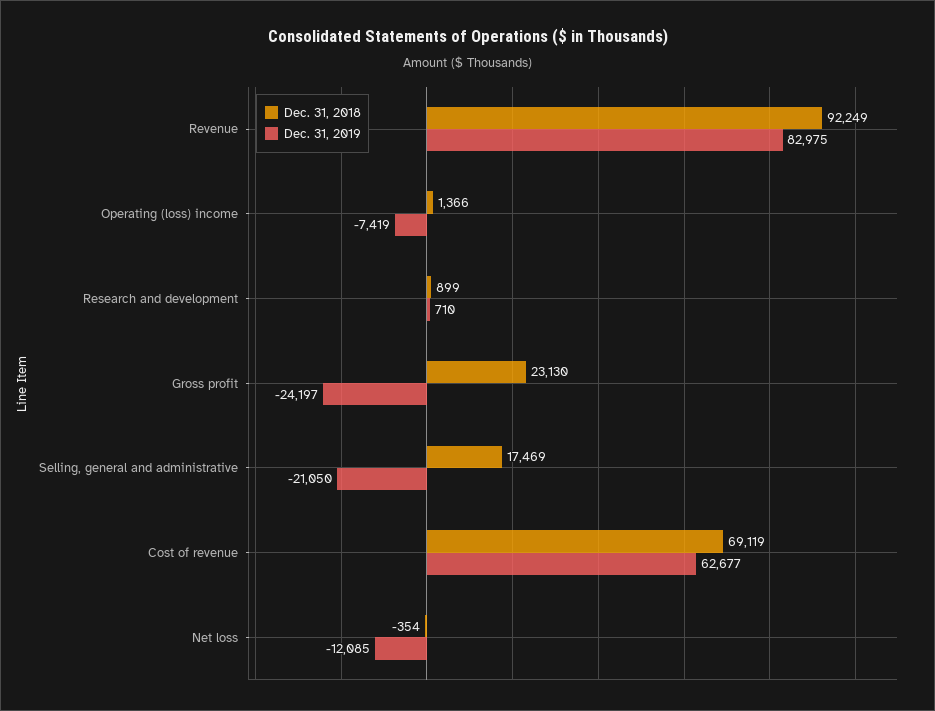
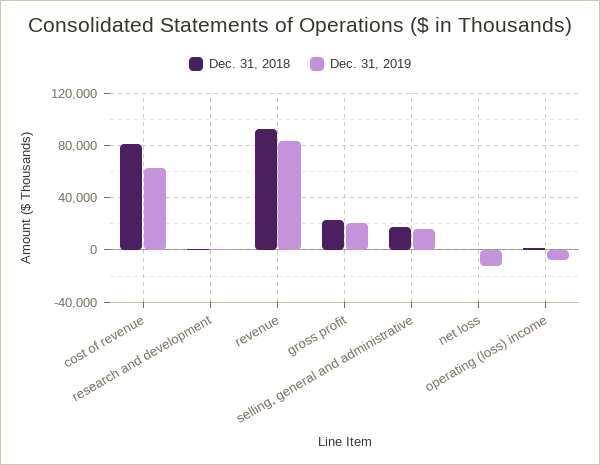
Dec. 31, 2019, Gross profit: -24197 -> 20000
Dec. 31, 2019, Selling, general and administrative: -21050 -> 15000
Dec. 31, 2018, Cost of revenue: 69119 -> 80000

